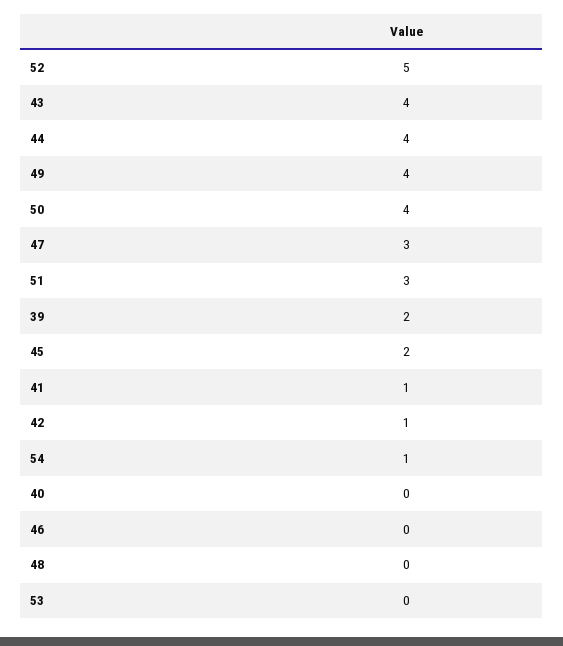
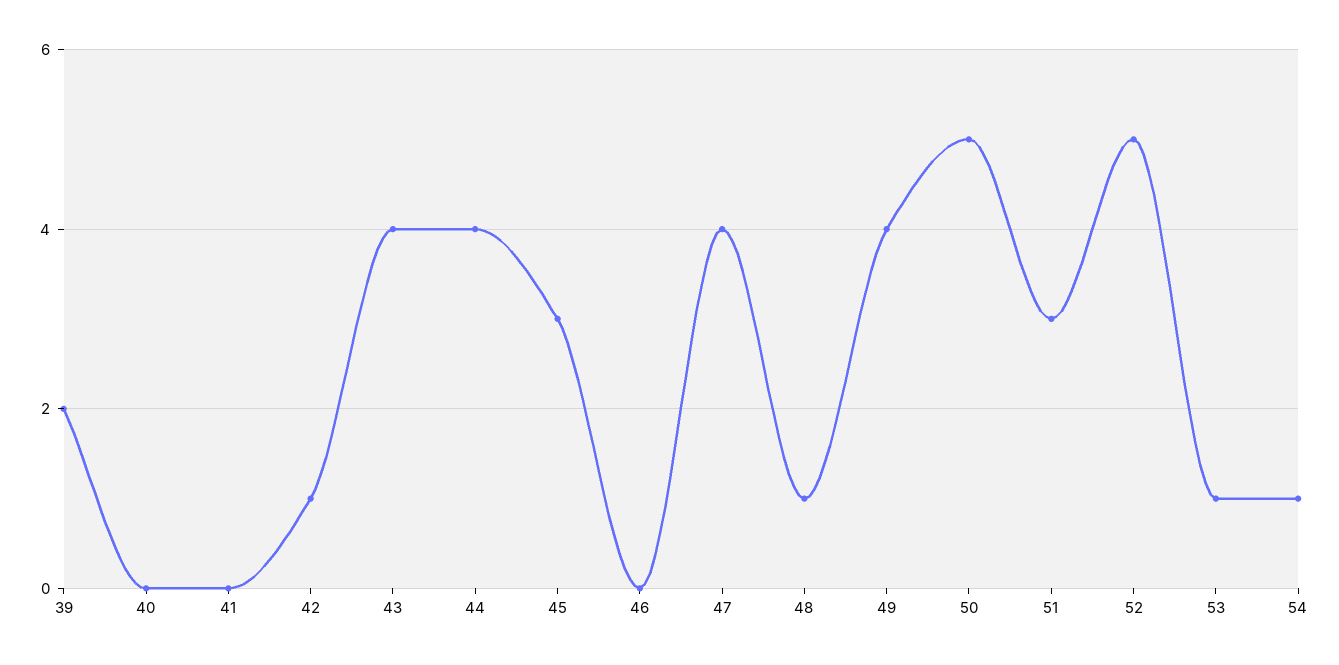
50: 4 -> 5
47: 3 -> 4
45: 2 -> 3
41: 1 -> 0
48: 0 -> 1
53: 0 -> 1

